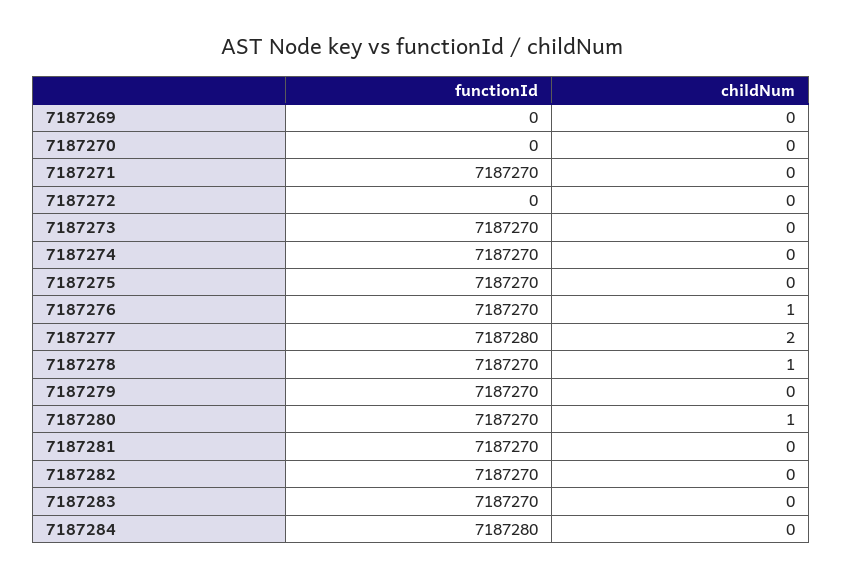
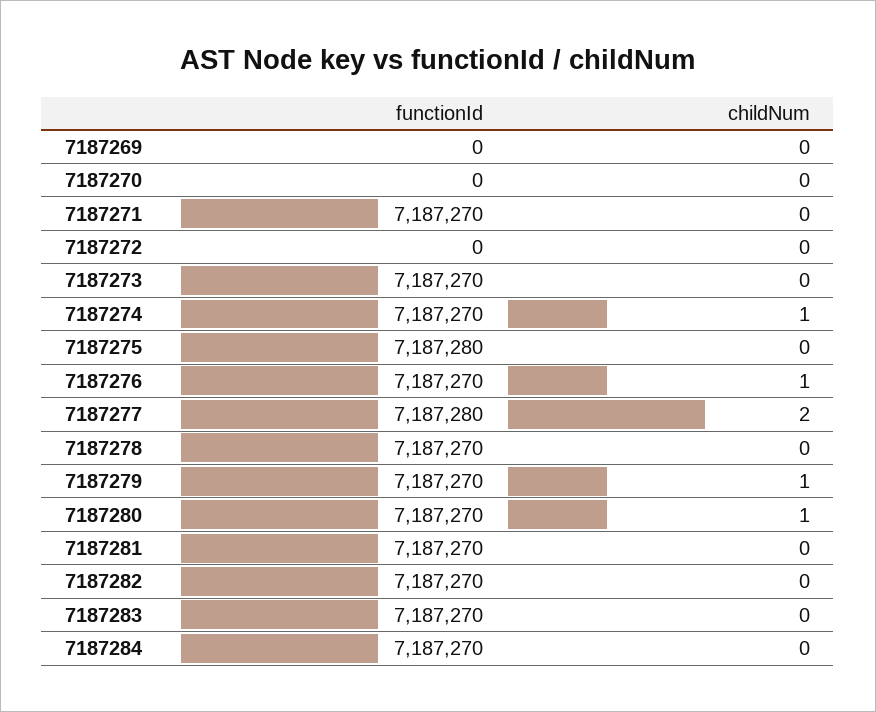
childNum, 7187274: 0 -> 1
functionId, 7187275: 7187270 -> 7187280
childNum, 7187278: 1 -> 0
childNum, 7187279: 0 -> 1
functionId, 7187284: 7187280 -> 7187270

